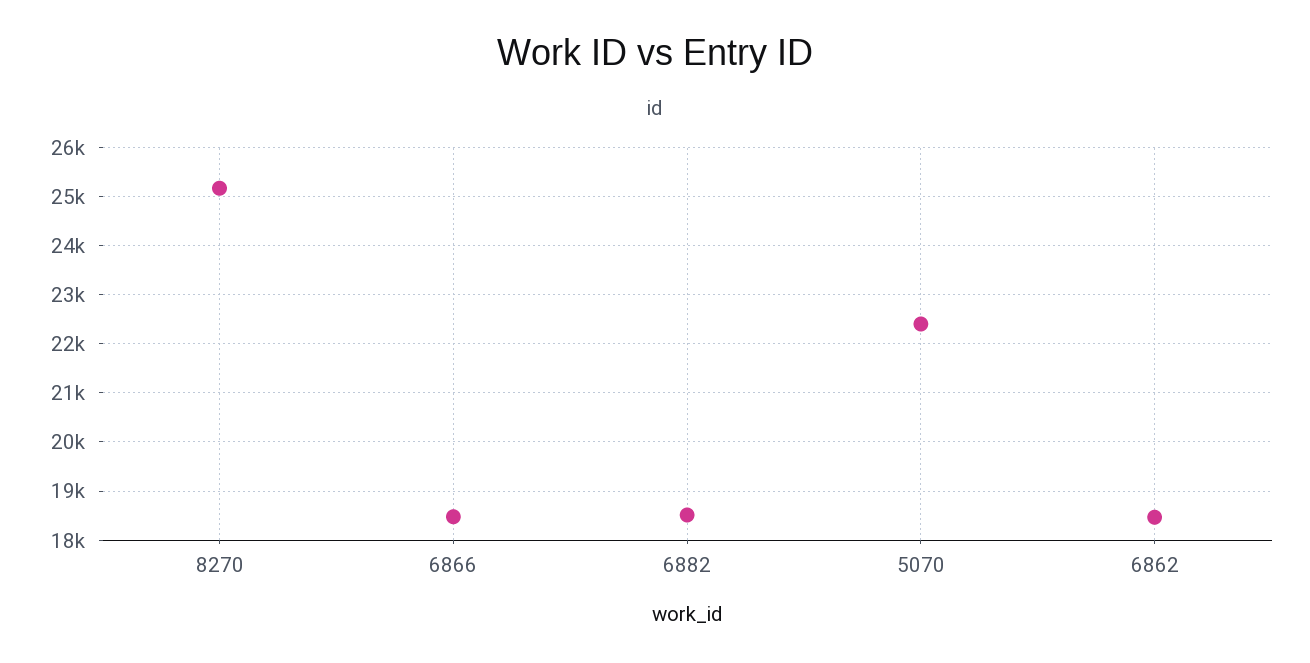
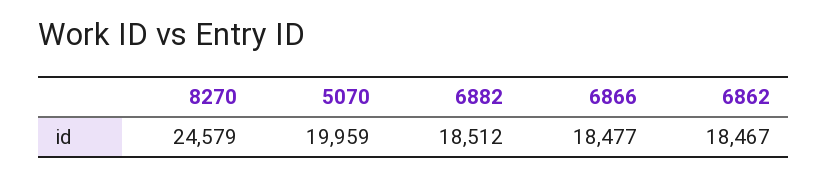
8270: 25200 -> 24579
5070: 22400 -> 19959

